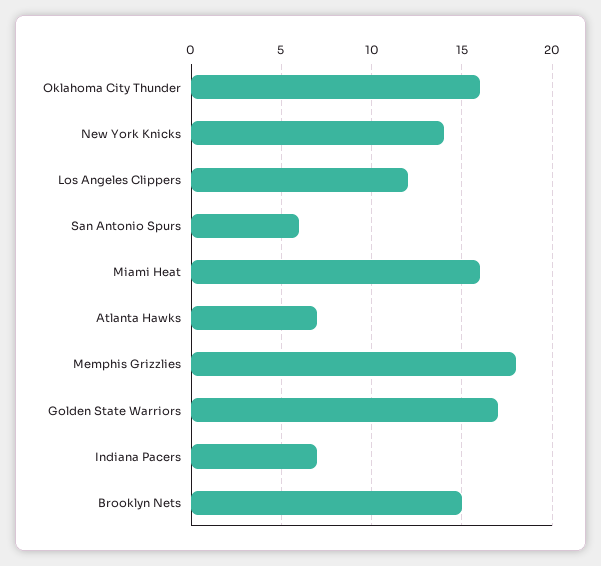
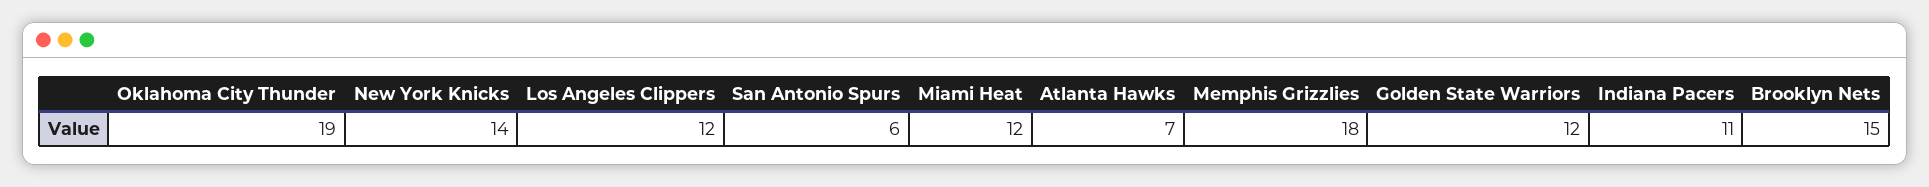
Oklahoma City Thunder: 16 -> 19
Miami Heat: 16 -> 12
Golden State Warriors: 17 -> 12
Indiana Pacers: 7 -> 11

